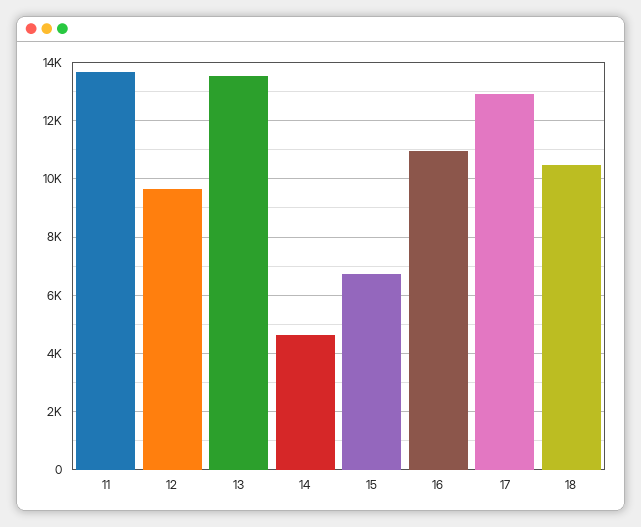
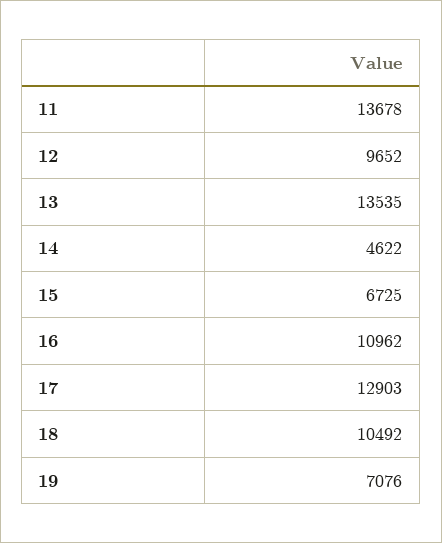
19: none -> 7076

